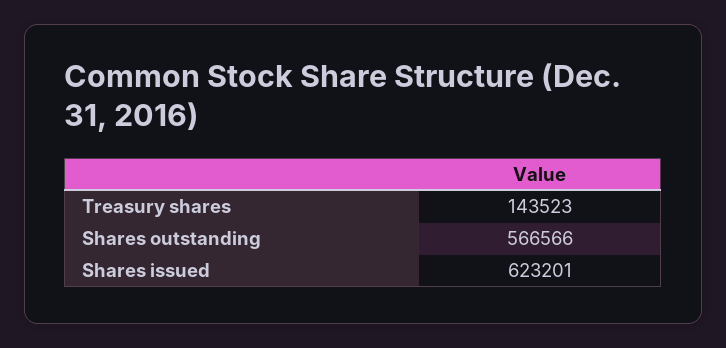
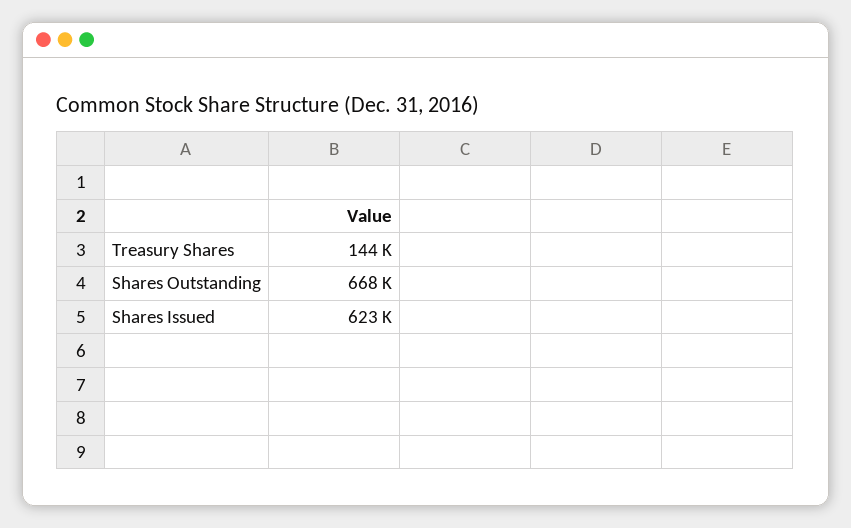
Shares outstanding: 566566 -> 668000

